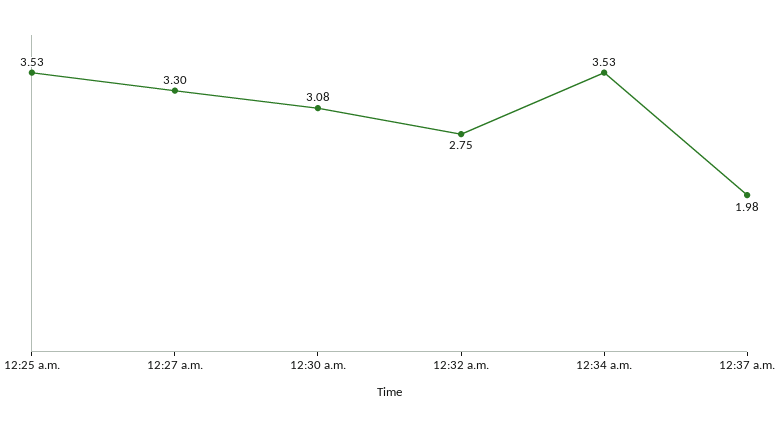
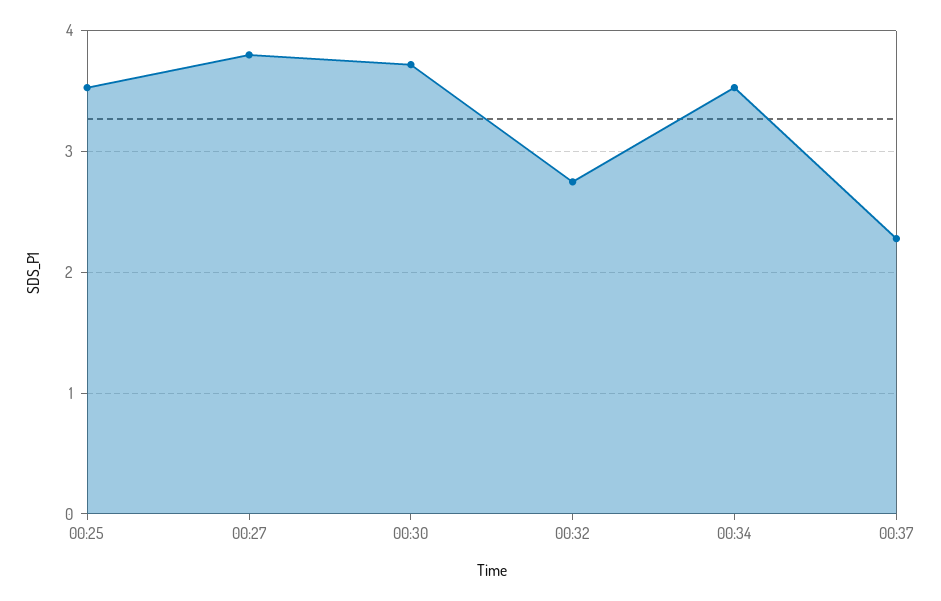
12:27 a.m.: 3.3 -> 3.8
12:30 a.m.: 3.08 -> 3.7
12:37 a.m.: 1.98 -> 2.3

